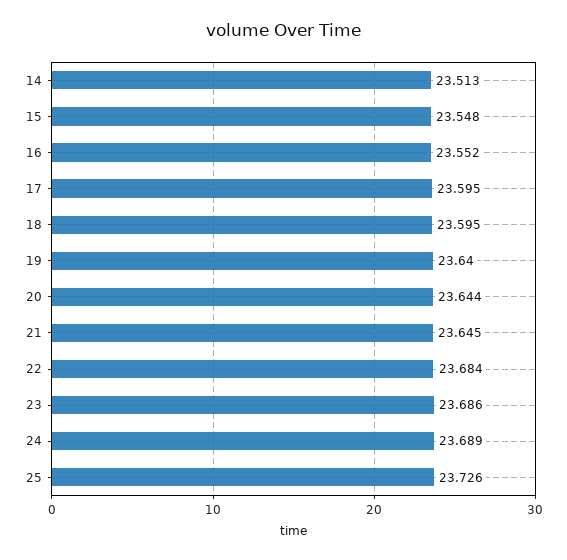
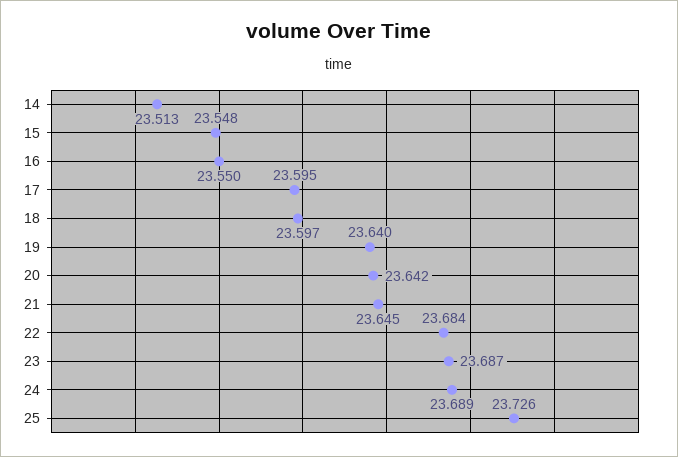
16: 23.552 -> 23.55
18: 23.595 -> 23.597
20: 23.644 -> 23.642
23: 23.686 -> 23.687

